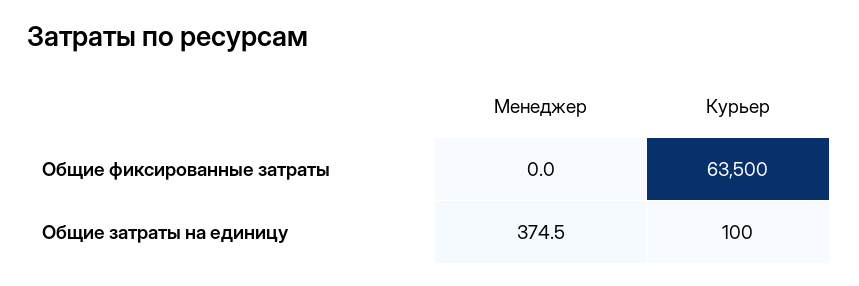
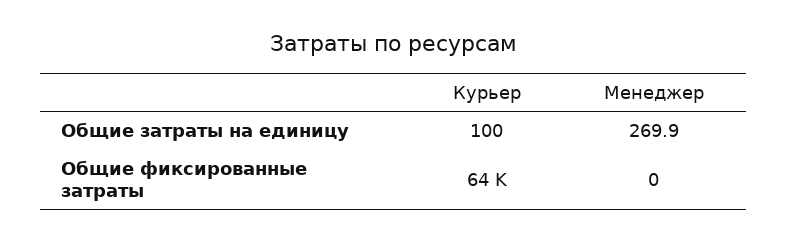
Менеджер, Общие затраты на единицу: 374.5 -> 269.9

